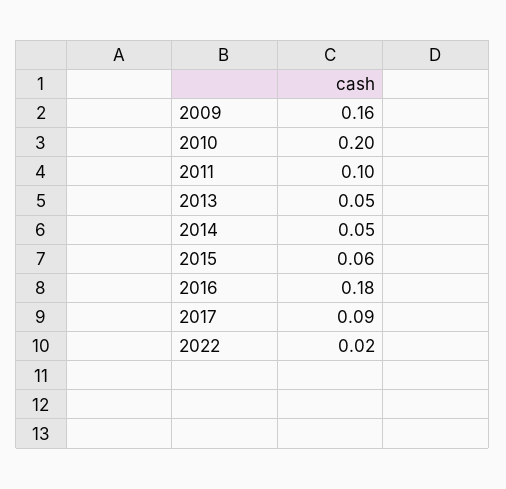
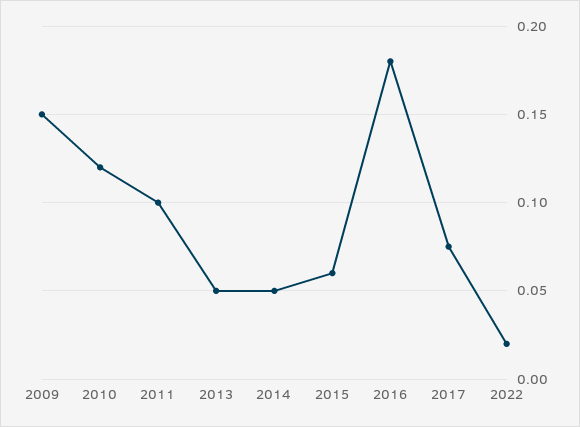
2009: 0.16 -> 0.15
2010: 0.2 -> 0.12
2017: 0.09 -> 0.075

